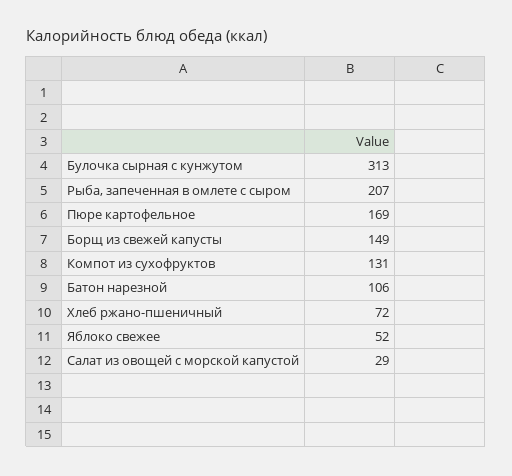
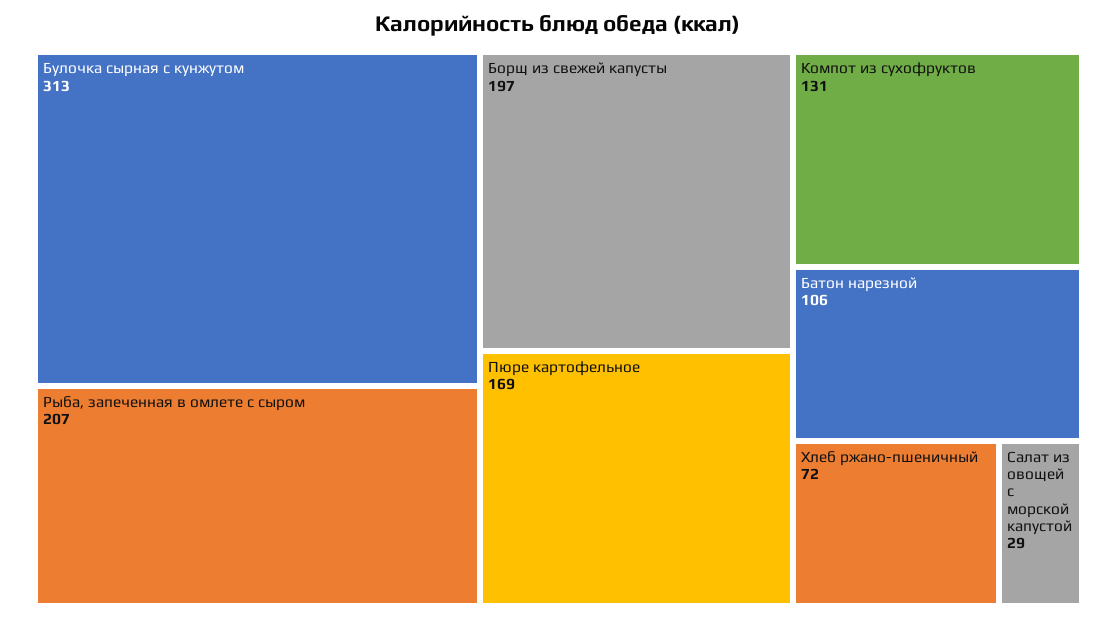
Борщ из свежей капусты: 149 -> 197
Яблоко свежее: 52 -> none

